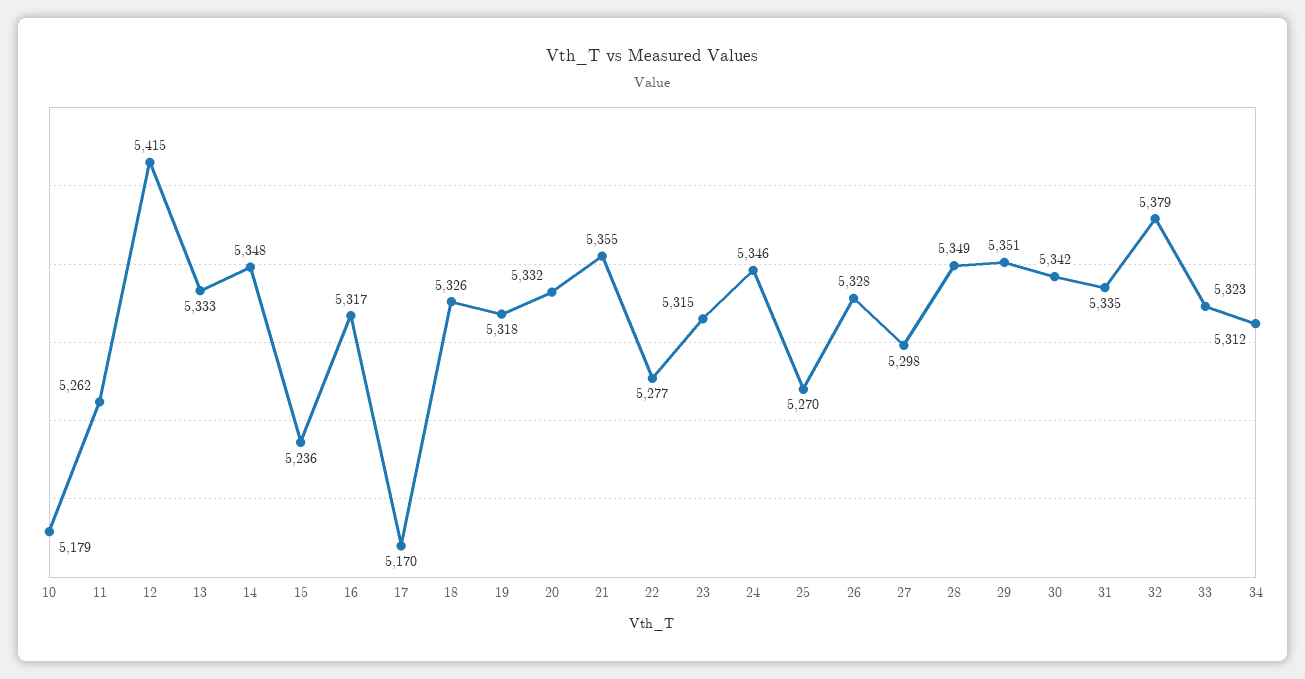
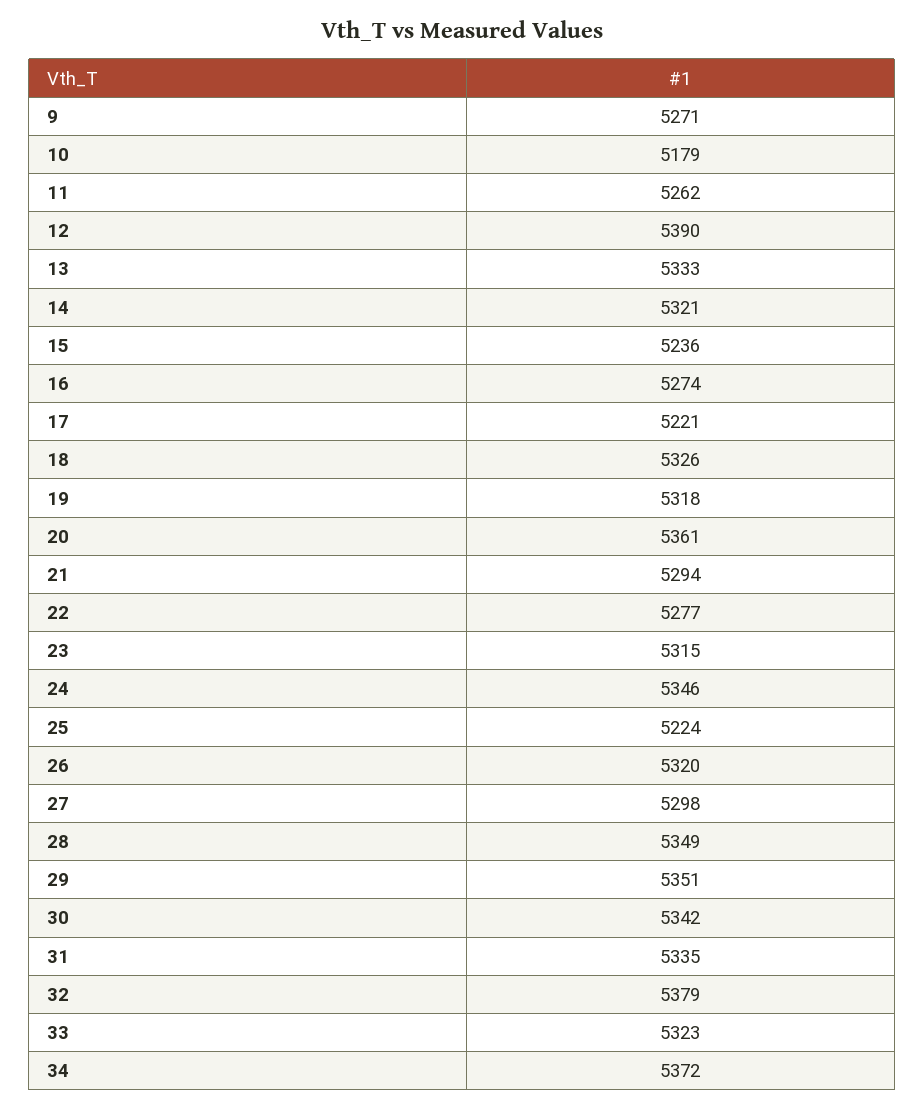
12: 5415 -> 5390
14: 5348 -> 5321
16: 5317 -> 5274
17: 5170 -> 5221
20: 5332 -> 5361
21: 5355 -> 5294
25: 5270 -> 5224
26: 5328 -> 5320
34: 5312 -> 5372
9: none -> 5271

